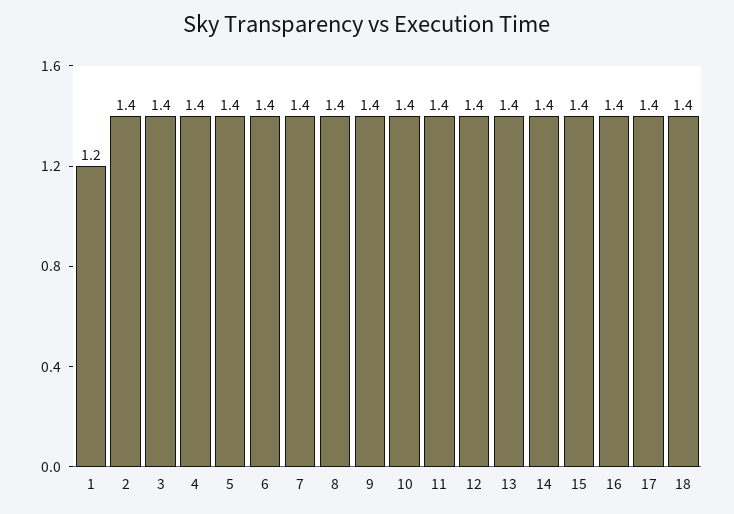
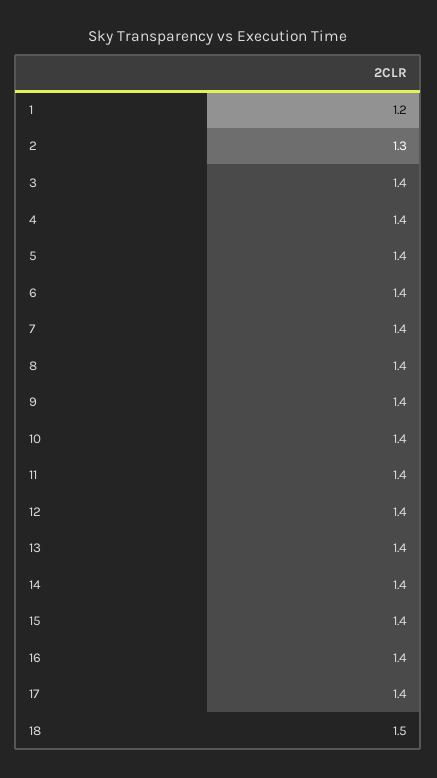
2: 1.4 -> 1.3
18: 1.4 -> 1.5

